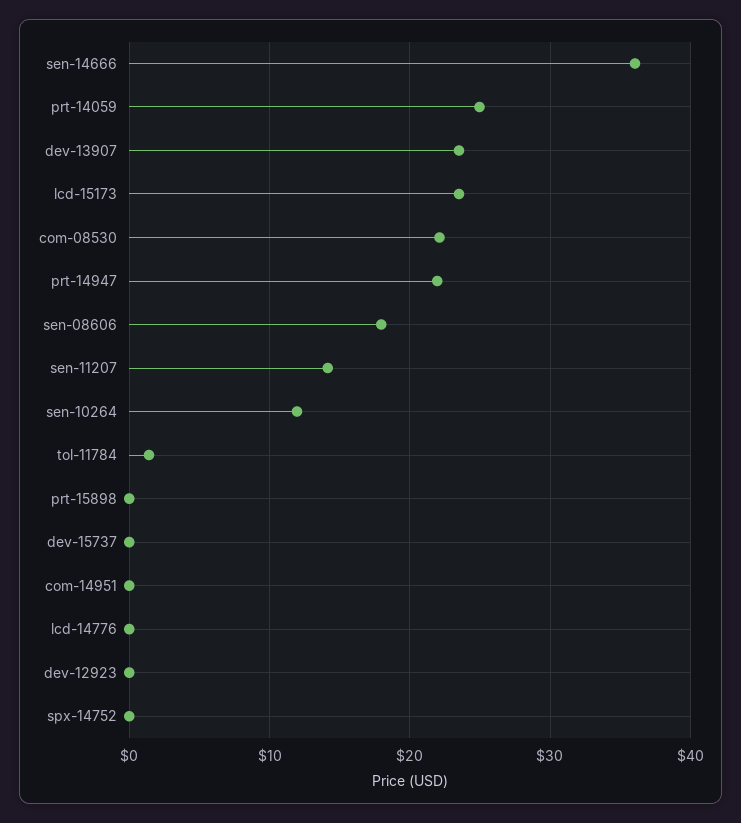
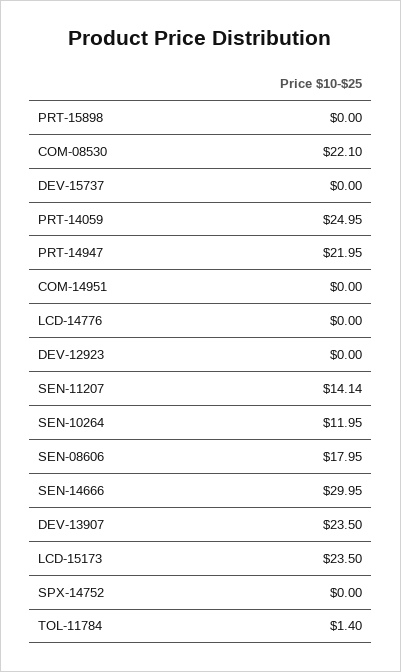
sen-14666: 36 -> 29.95

